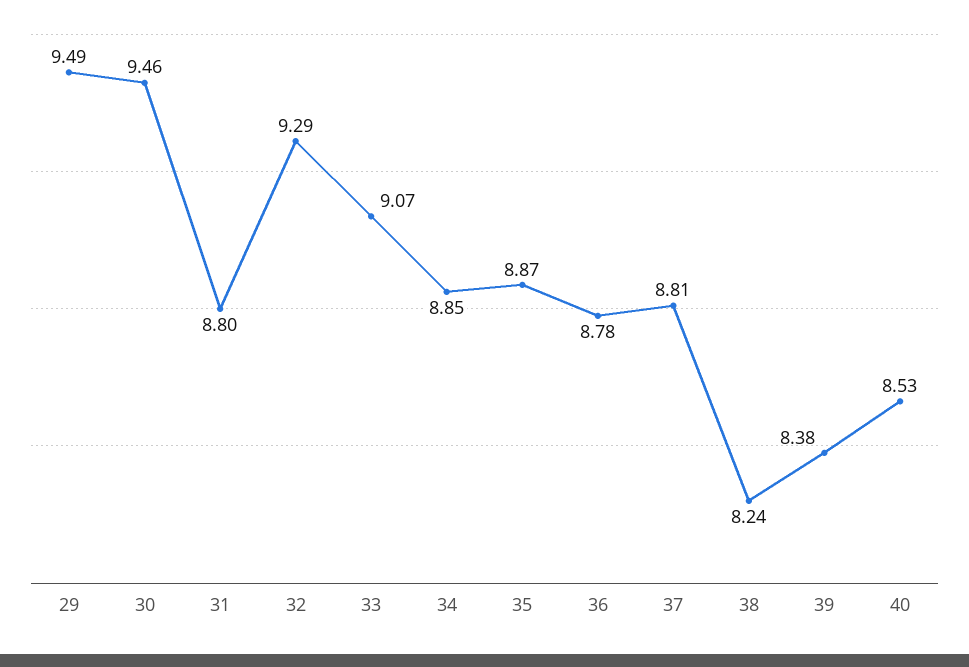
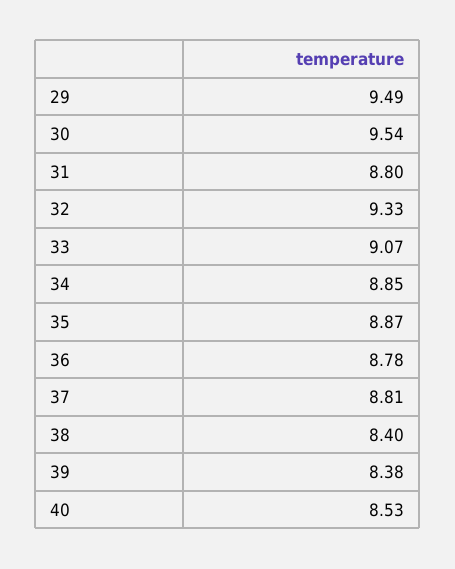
30: 9.46 -> 9.54
32: 9.29 -> 9.33
38: 8.24 -> 8.4

